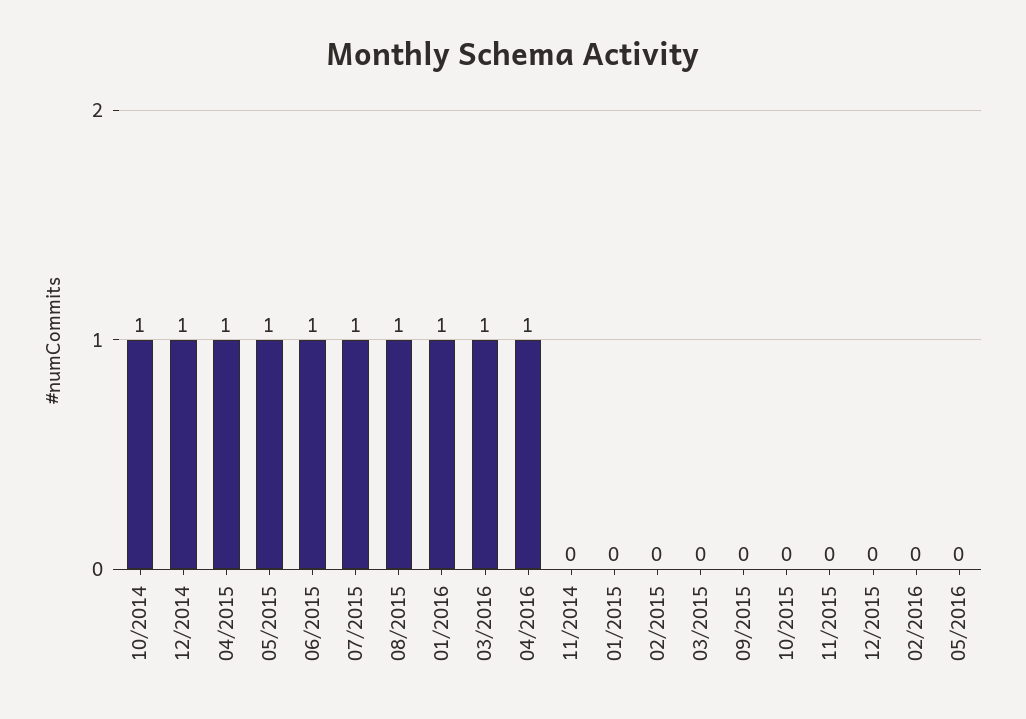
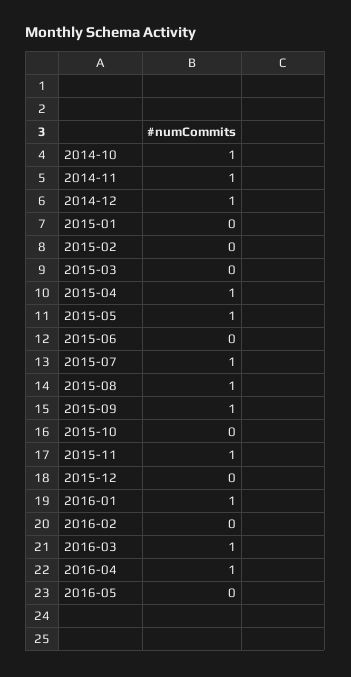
06/2015: 1 -> 0
11/2014: 0 -> 1
09/2015: 0 -> 1
11/2015: 0 -> 1

